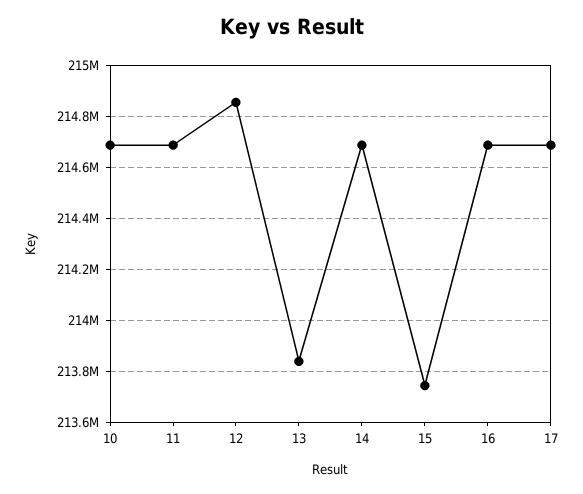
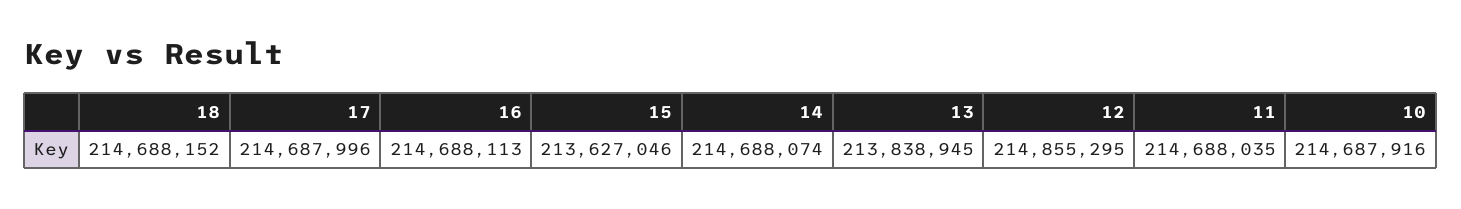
15: 213750000 -> 213627046
18: none -> 214688152

